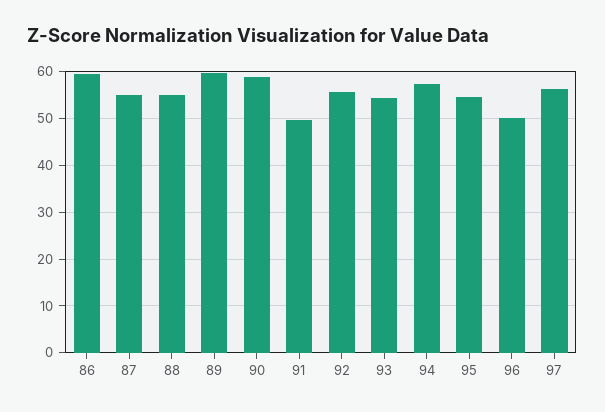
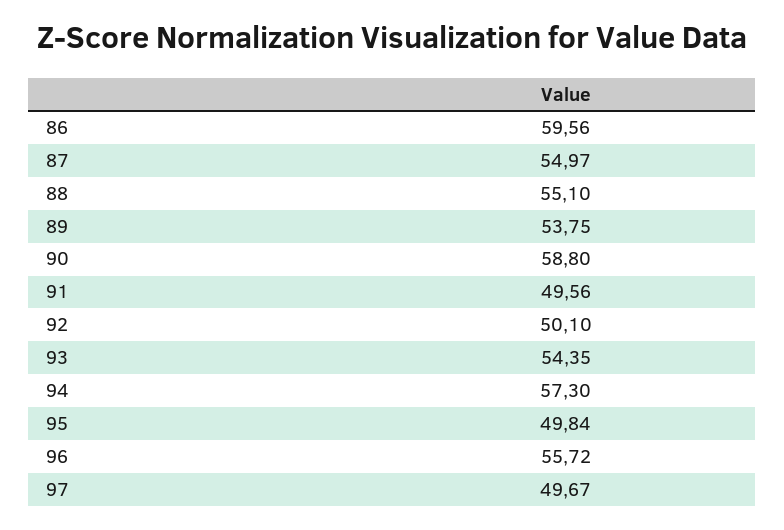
89: 60 -> 53.75
92: 56 -> 50.1
95: 54 -> 49.84
96: 50 -> 55.72
97: 56 -> 49.67

